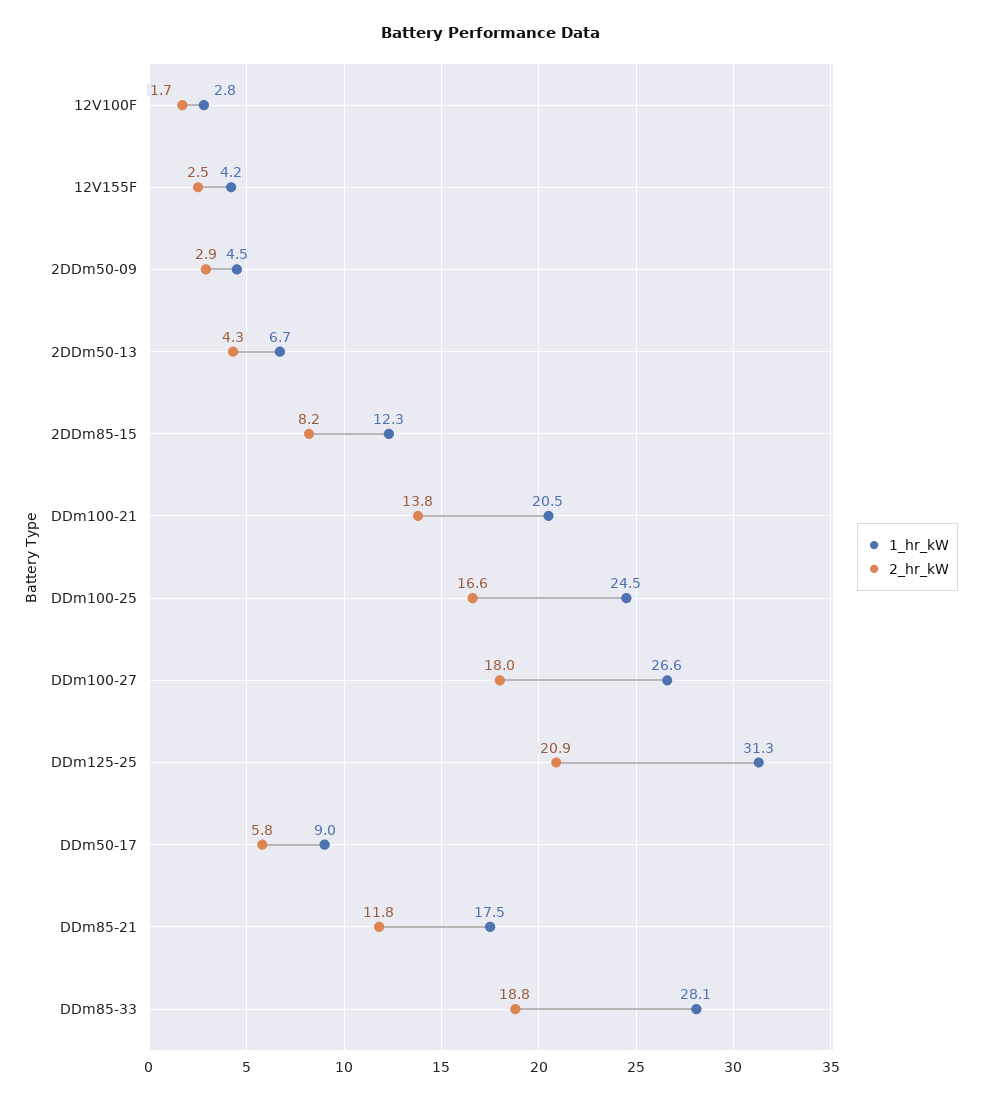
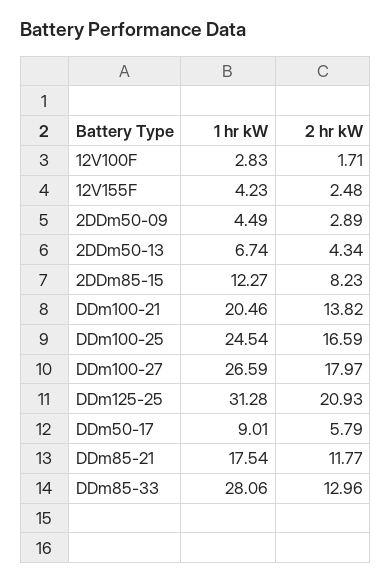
2_hr_kW, DDm85-33: 18.8 -> 12.96

